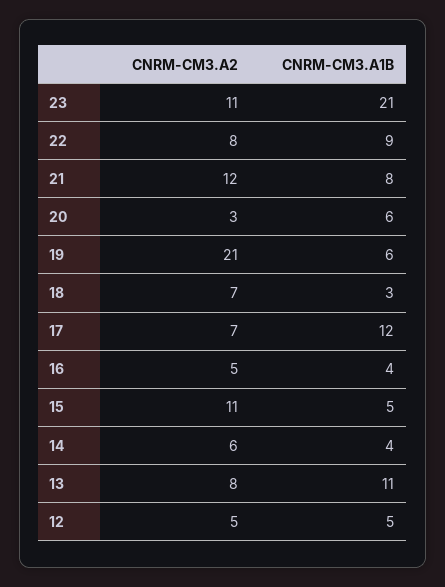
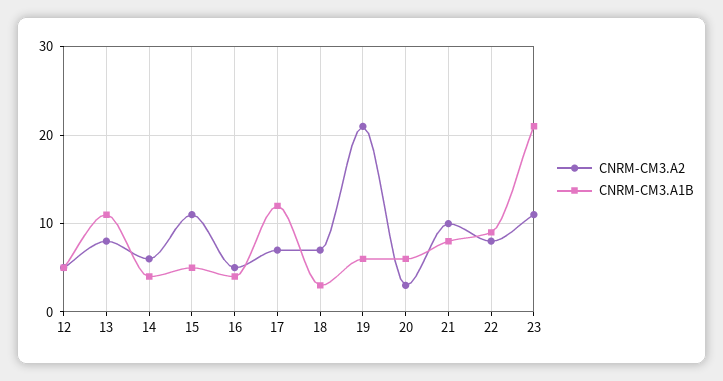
CNRM-CM3.A2, 21: 12 -> 10

